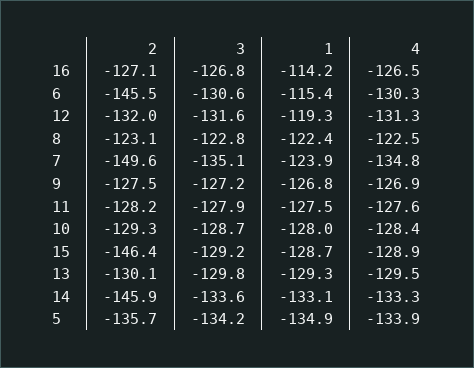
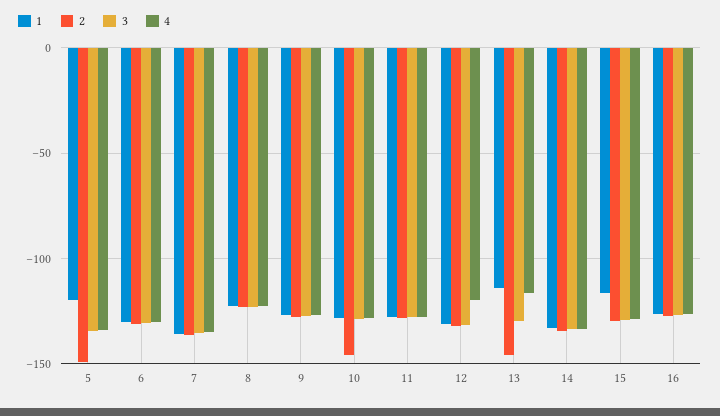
1, 16: -114.2 -> -125
2, 6: -145.5 -> -130
1, 6: -115.4 -> -130
1, 12: -119.3 -> -130
4, 12: -131.3 -> -120
2, 7: -149.6 -> -135
1, 7: -123.9 -> -135
2, 10: -129.3 -> -145
2, 15: -146.4 -> -130
1, 15: -128.7 -> -115
2, 13: -130.1 -> -145
1, 13: -129.3 -> -115
4, 13: -129.5 -> -115
2, 14: -145.9 -> -135
2, 5: -135.7 -> -150
1, 5: -134.9 -> -120

